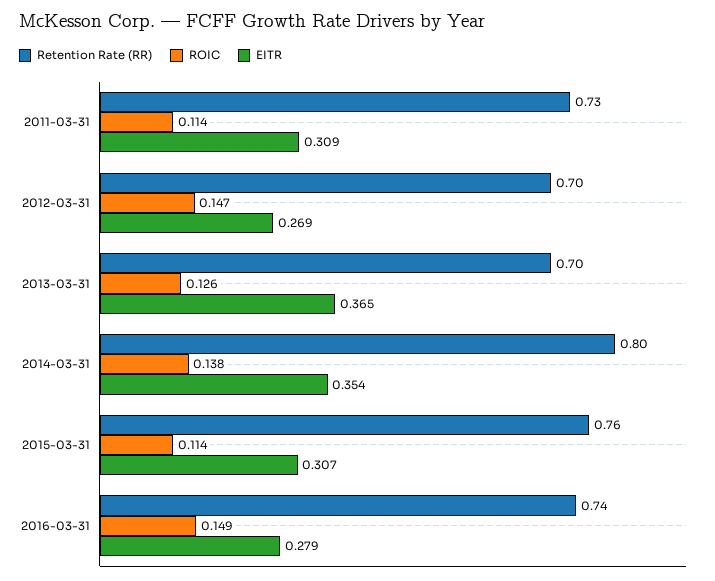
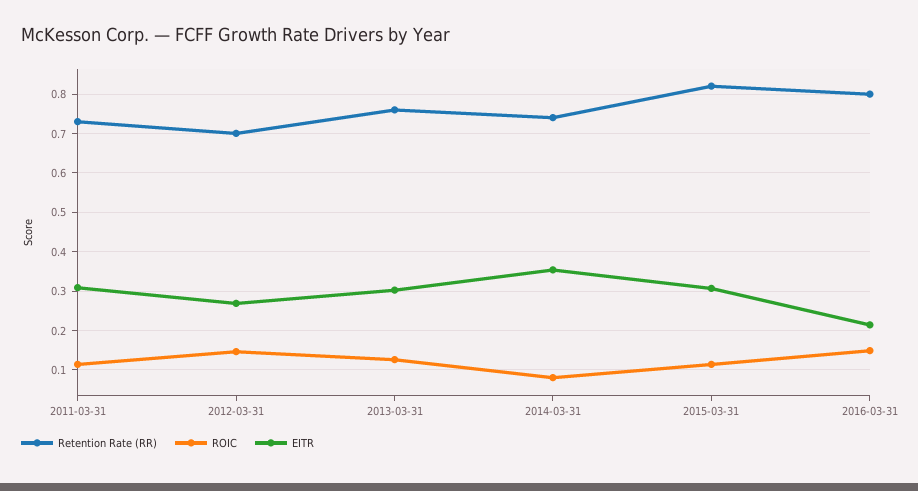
Retention Rate (RR), 2013-03-31: 0.7 -> 0.76
EITR, 2013-03-31: 0.365 -> 0.3
Retention Rate (RR), 2014-03-31: 0.8 -> 0.74
ROIC, 2014-03-31: 0.138 -> 0.08
Retention Rate (RR), 2015-03-31: 0.76 -> 0.82
Retention Rate (RR), 2016-03-31: 0.74 -> 0.8
EITR, 2016-03-31: 0.279 -> 0.22

